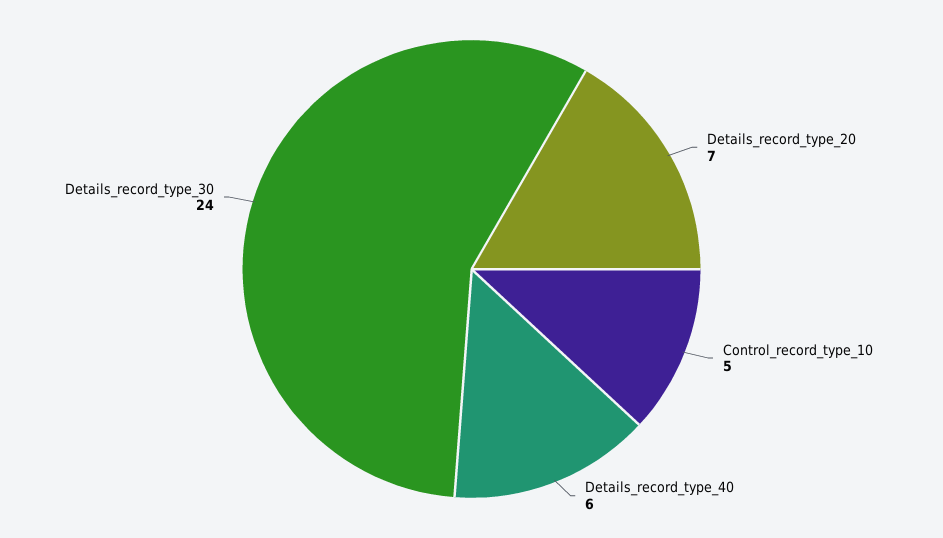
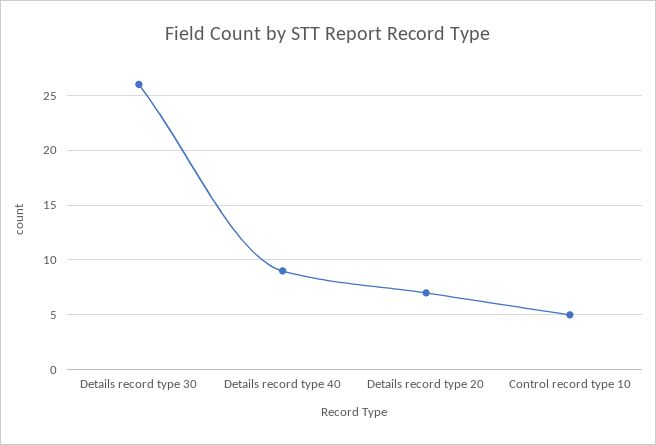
Details_record_type_40: 6 -> 9
Details_record_type_30: 24 -> 26

